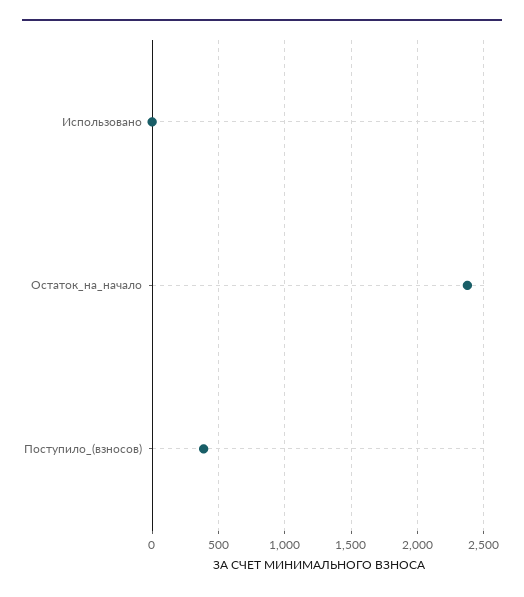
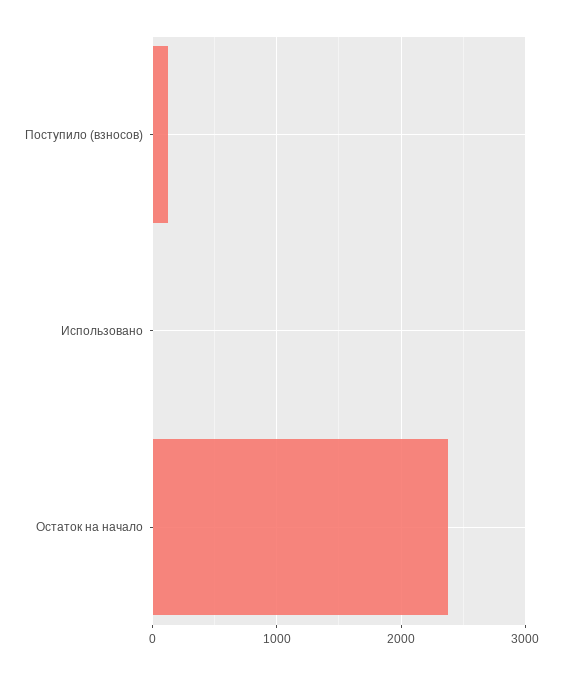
Поступило_(взносов): 400 -> 100

